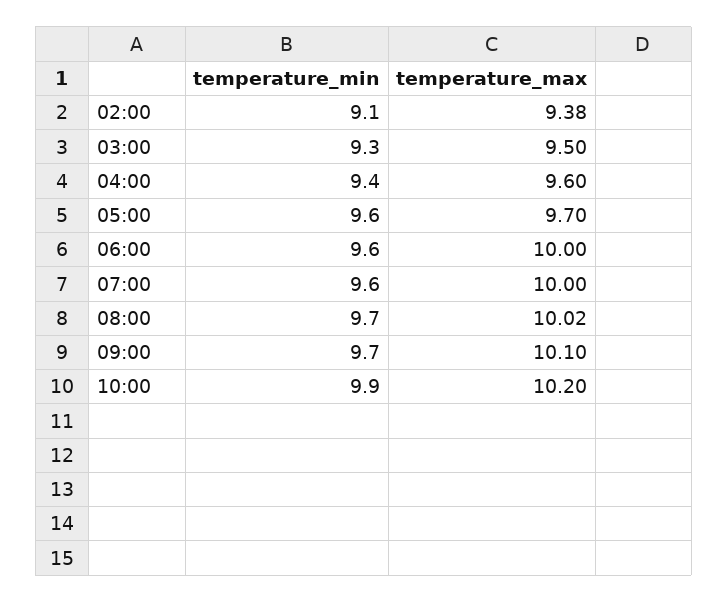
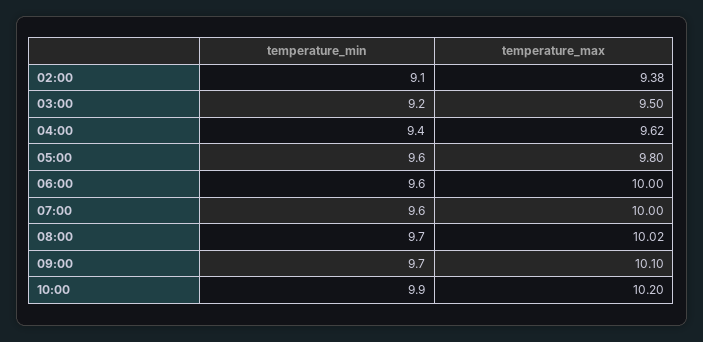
temperature_min, 03:00: 9.3 -> 9.2
temperature_max, 04:00: 9.6 -> 9.62
temperature_max, 05:00: 9.7 -> 9.8

